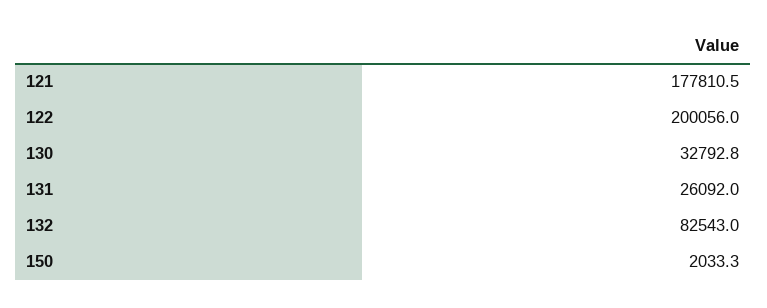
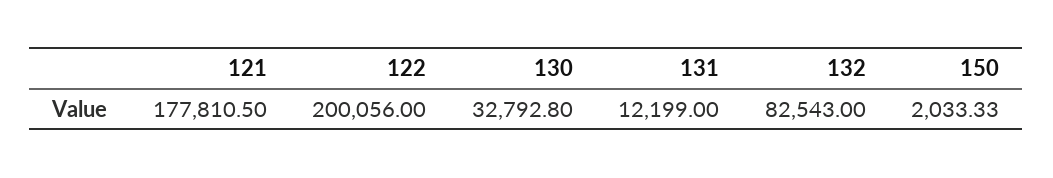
131: 26092 -> 12199

